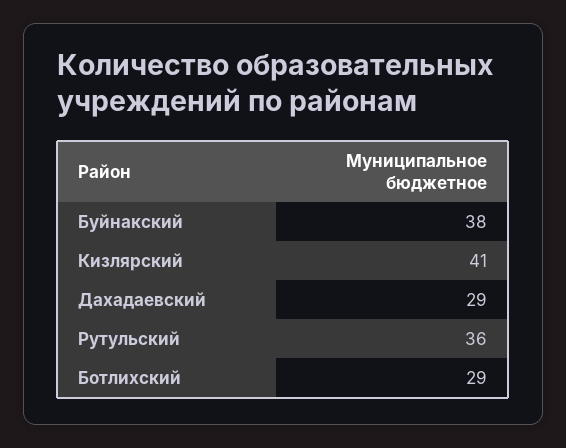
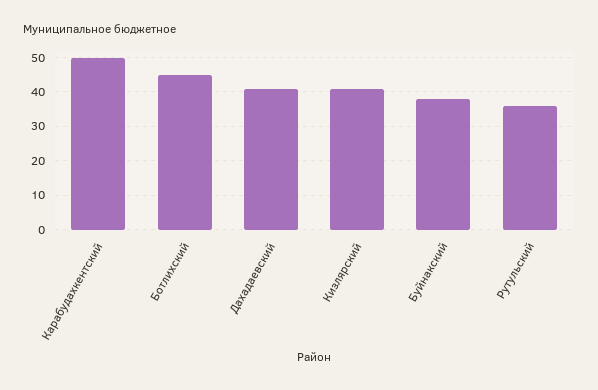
Дахадаевский: 29 -> 40
Ботлихский: 29 -> 45
Карабудахкентский: none -> 50

